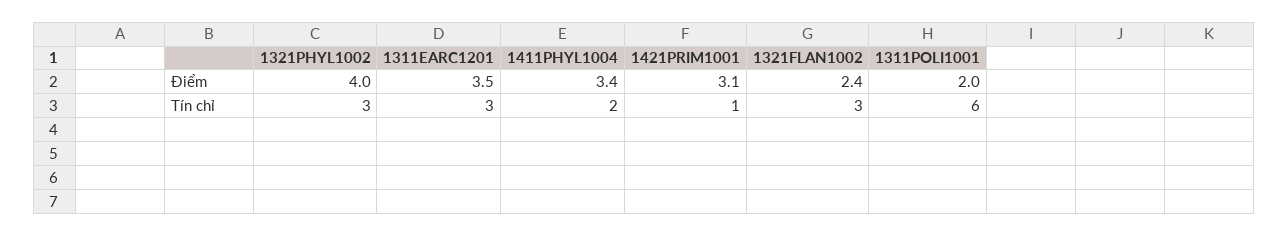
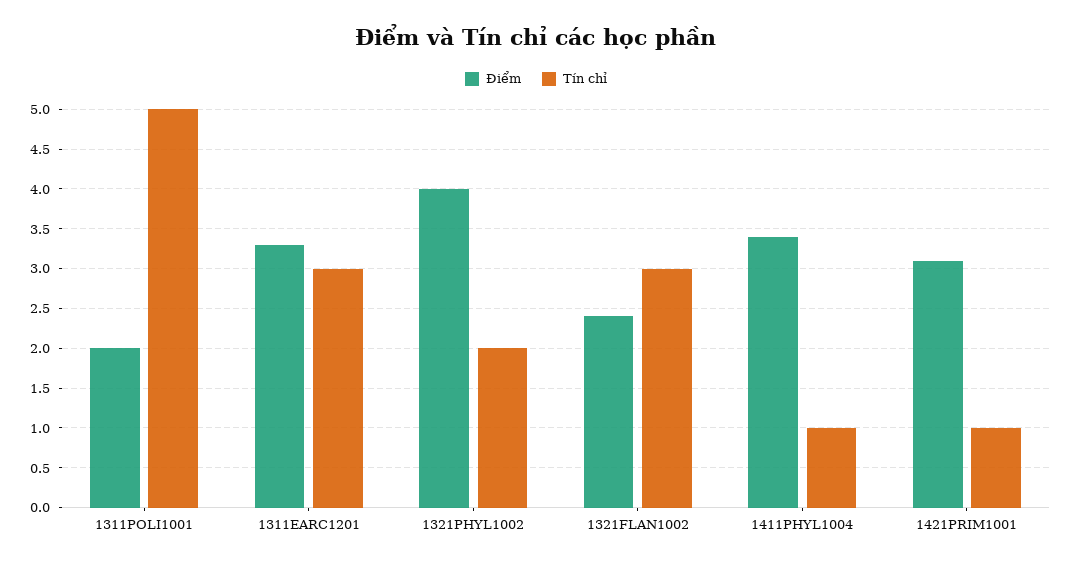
Điểm, 1311EARC1201: 3.5 -> 3.3
Tín chỉ, 1321PHYL1002: 3 -> 2
Tín chỉ, 1411PHYL1004: 2 -> 1
Tín chỉ, 1311POLI1001: 6 -> 5

